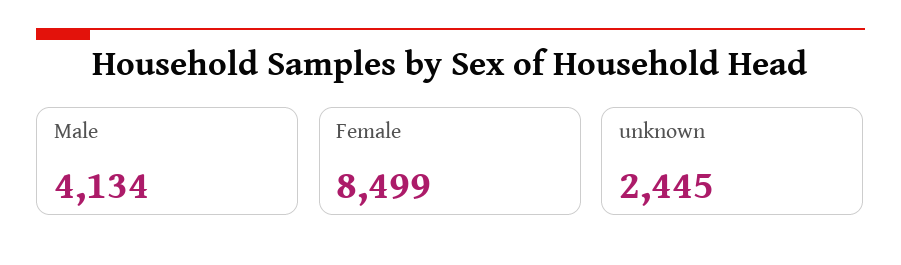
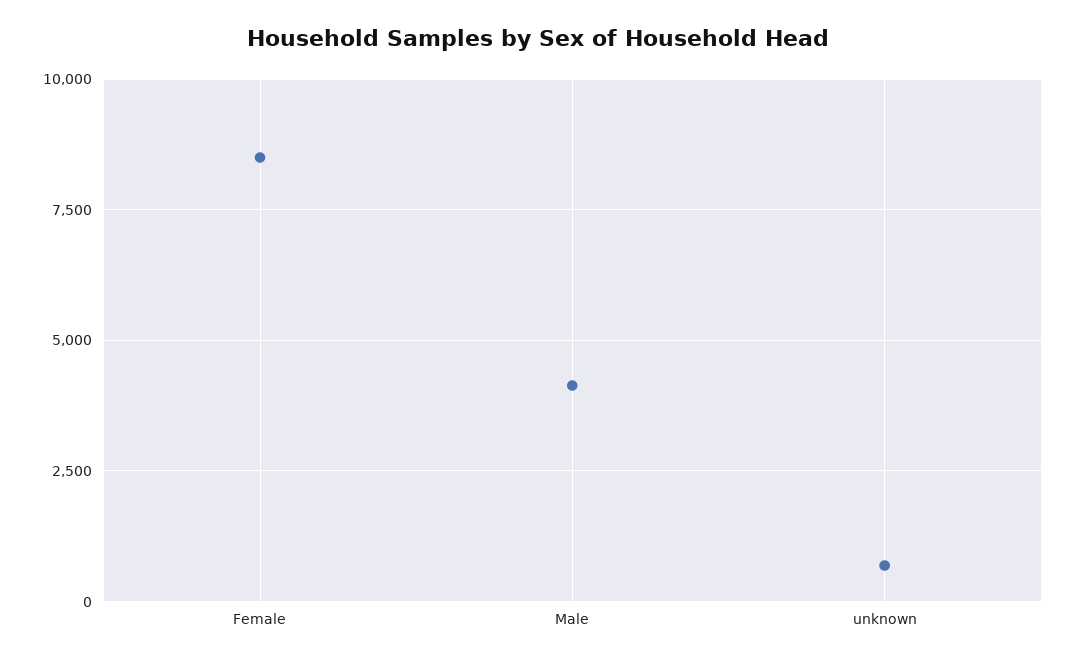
unknown: 2445 -> 750

